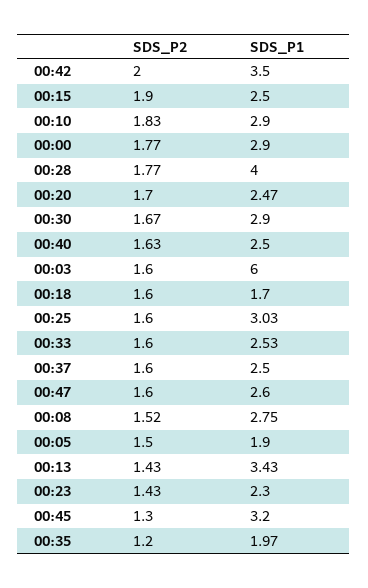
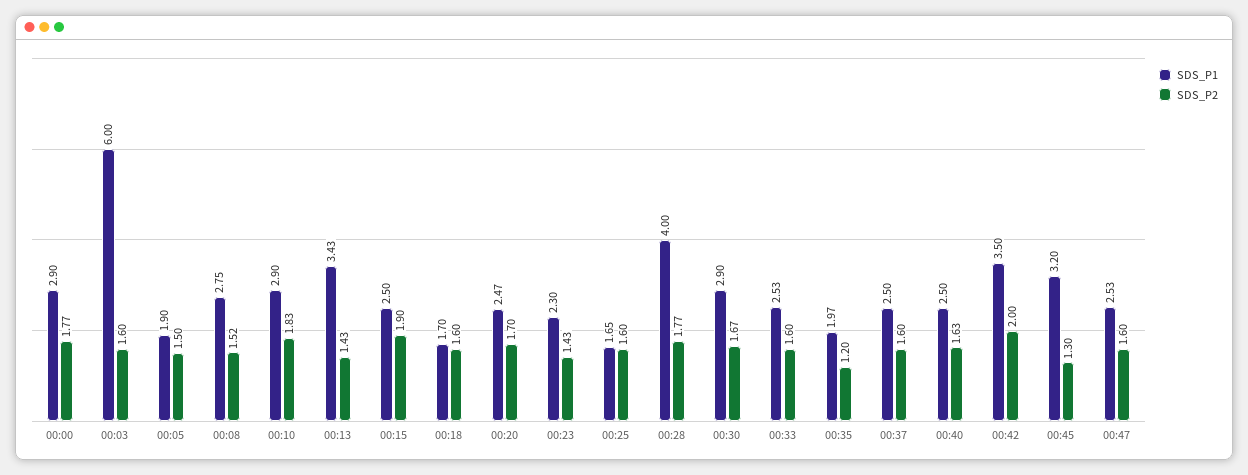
SDS_P1, 00:25: 3.03 -> 1.65
SDS_P1, 00:47: 2.6 -> 2.53

